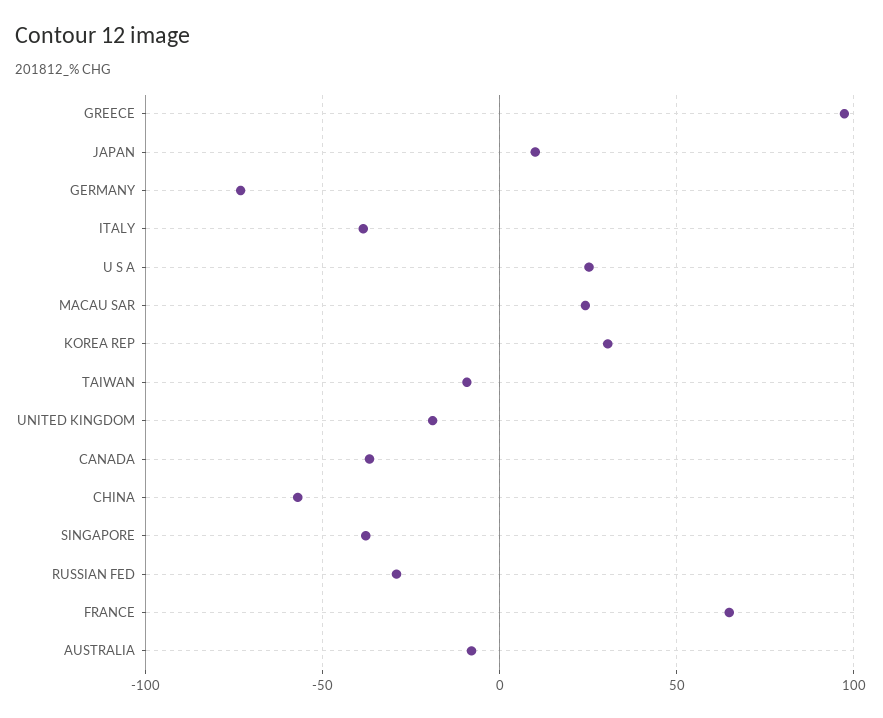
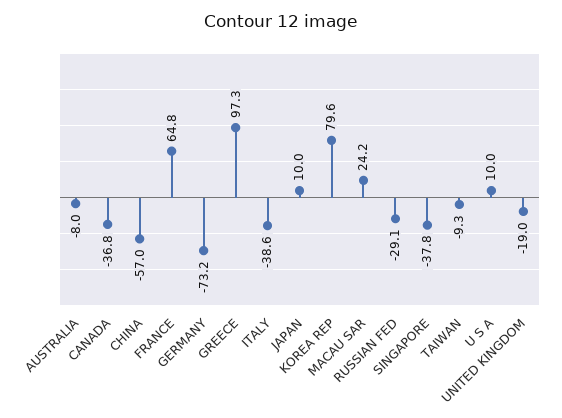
U S A: 25 -> 10
KOREA REP: 30 -> 79.6

